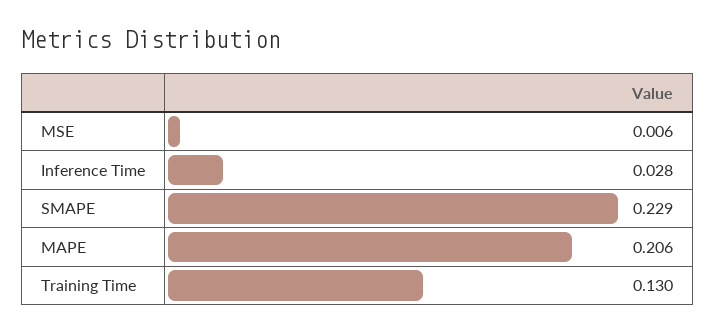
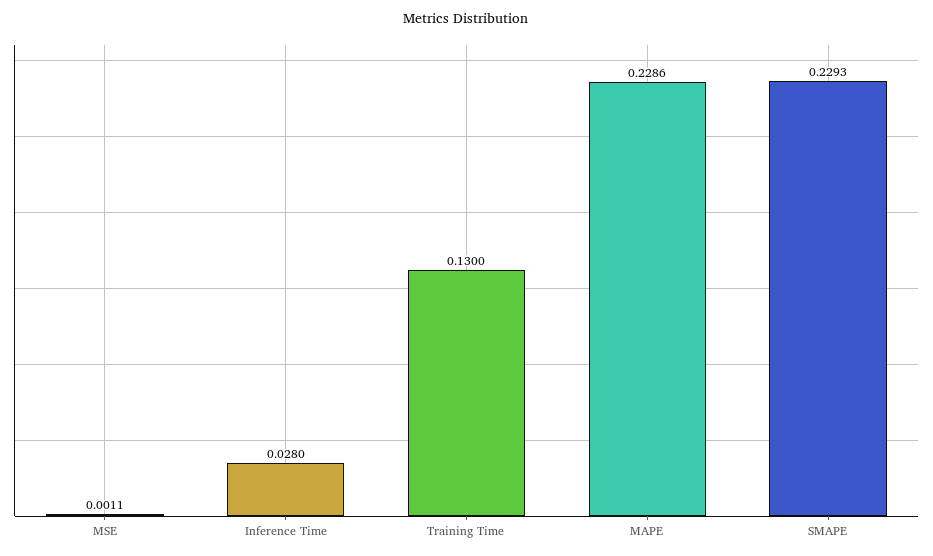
MSE: 0.006 -> 0.0011
MAPE: 0.206 -> 0.2286

